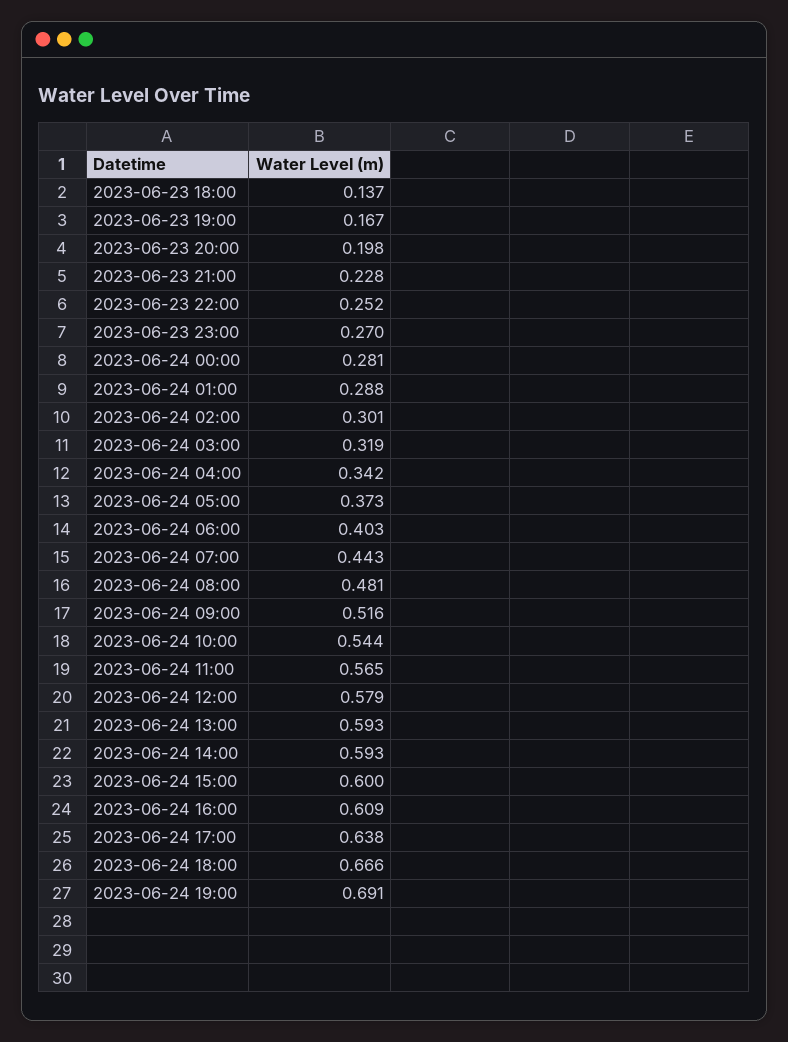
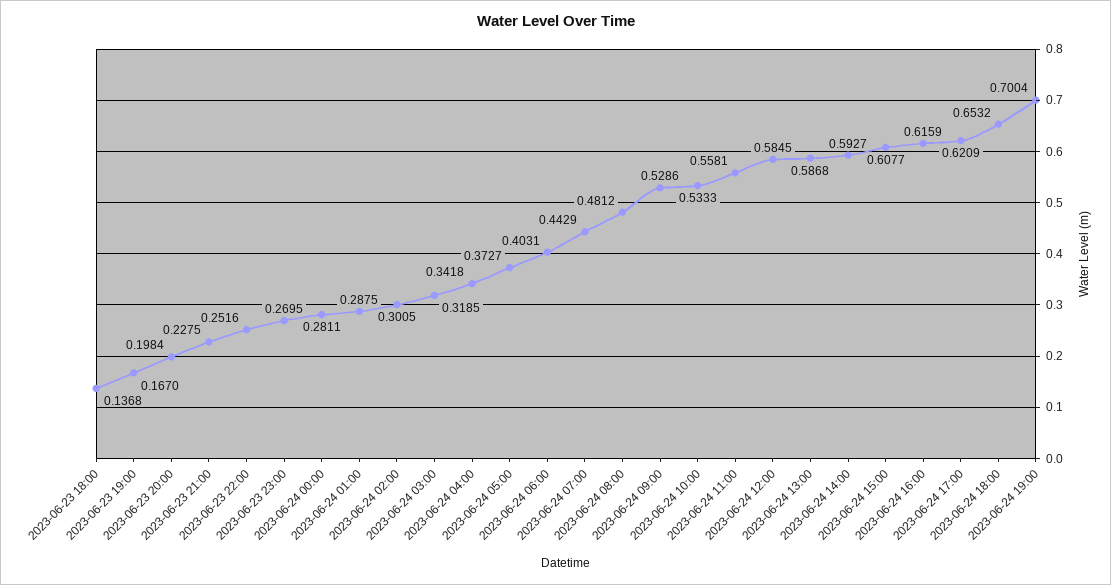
2023-06-24 09:00: 0.516 -> 0.5286
2023-06-24 10:00: 0.544 -> 0.5333
2023-06-24 11:00: 0.565 -> 0.5581
2023-06-24 12:00: 0.579 -> 0.5845
2023-06-24 13:00: 0.593 -> 0.5868
2023-06-24 15:00: 0.6 -> 0.6077
2023-06-24 16:00: 0.609 -> 0.6159
2023-06-24 17:00: 0.638 -> 0.6209
2023-06-24 18:00: 0.666 -> 0.6532
2023-06-24 19:00: 0.691 -> 0.7004

